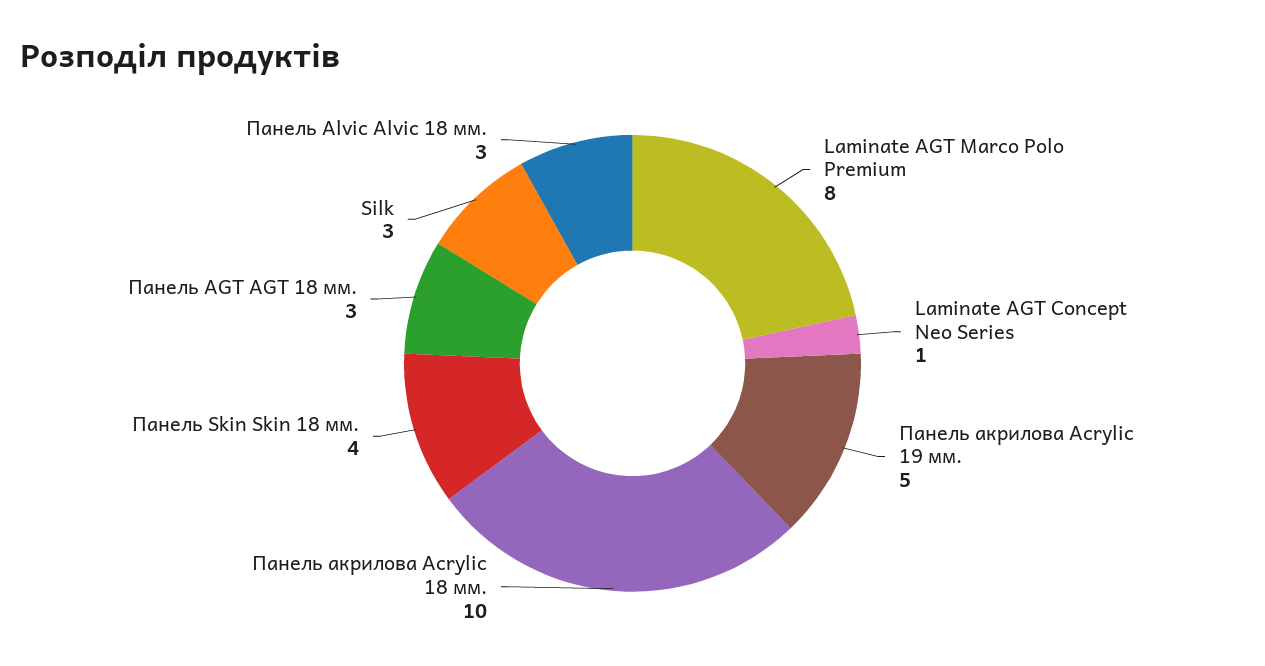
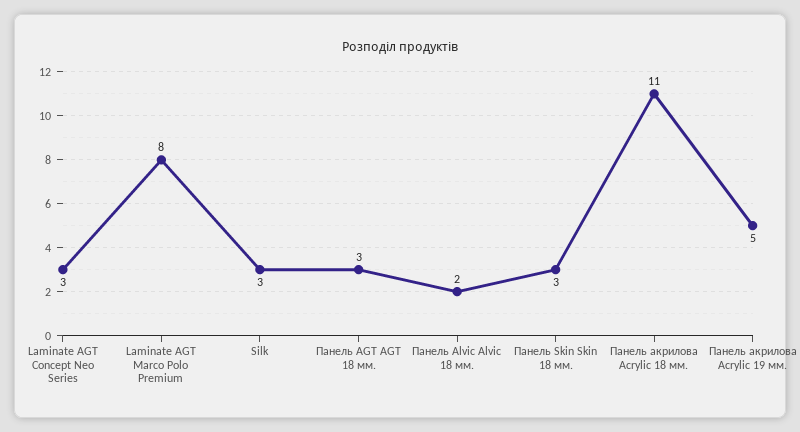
Laminate AGT Concept Neo Series: 1 -> 3
Панель акрилова Acrylic 18 мм.: 10 -> 11
Панель Skin Skin 18 мм.: 4 -> 3
Панель Alvic Alvic 18 мм.: 3 -> 2

